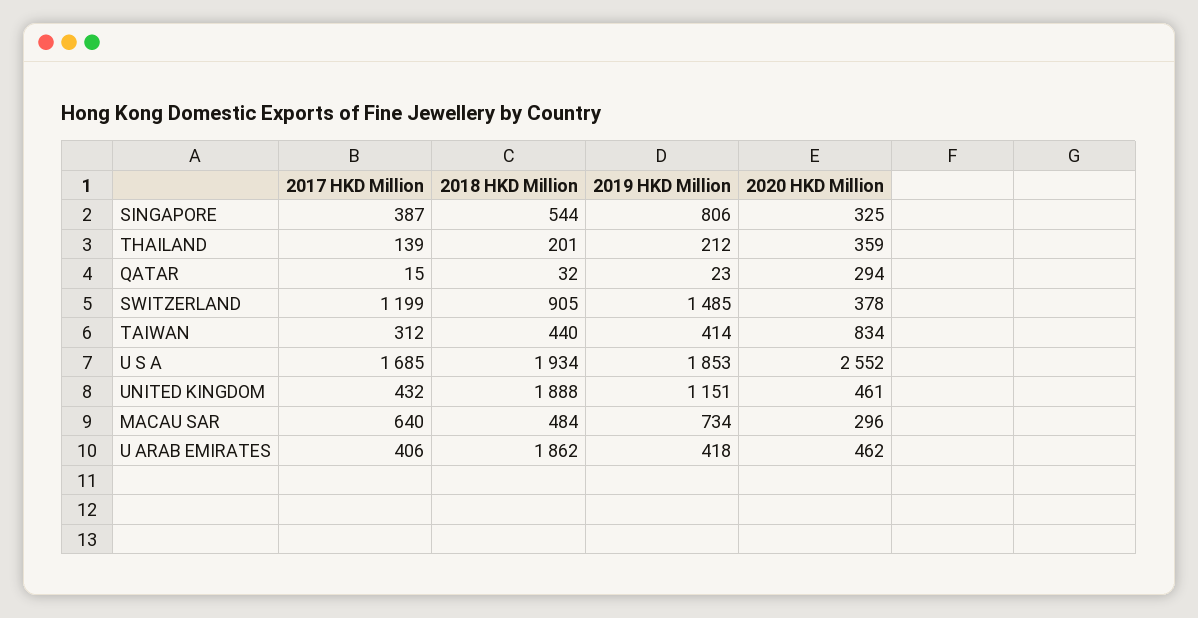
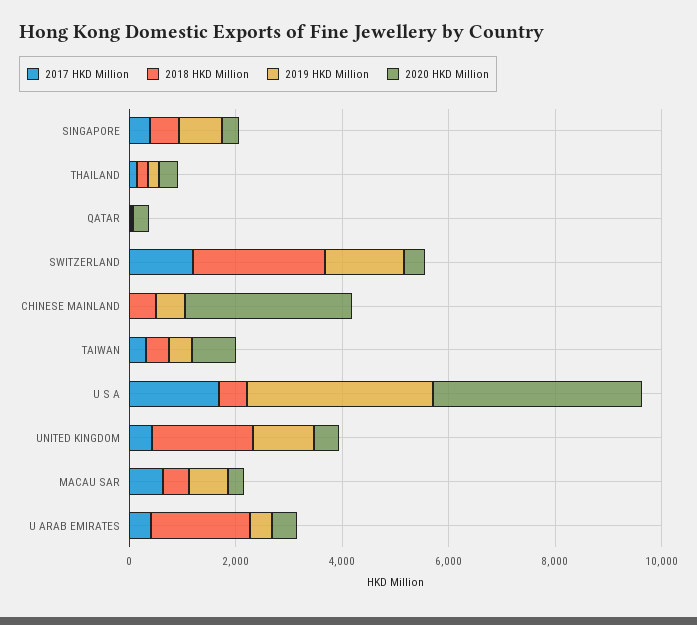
2018 HKD Million, SWITZERLAND: 905 -> 2500
2018 HKD Million, U S A: 1934 -> 500
2019 HKD Million, U S A: 1853 -> 3500
2020 HKD Million, U S A: 2552 -> 4000
2017 HKD Million, CHINESE MAINLAND: none -> 0
2018 HKD Million, CHINESE MAINLAND: none -> 500
2019 HKD Million, CHINESE MAINLAND: none -> 500
2020 HKD Million, CHINESE MAINLAND: none -> 3000

